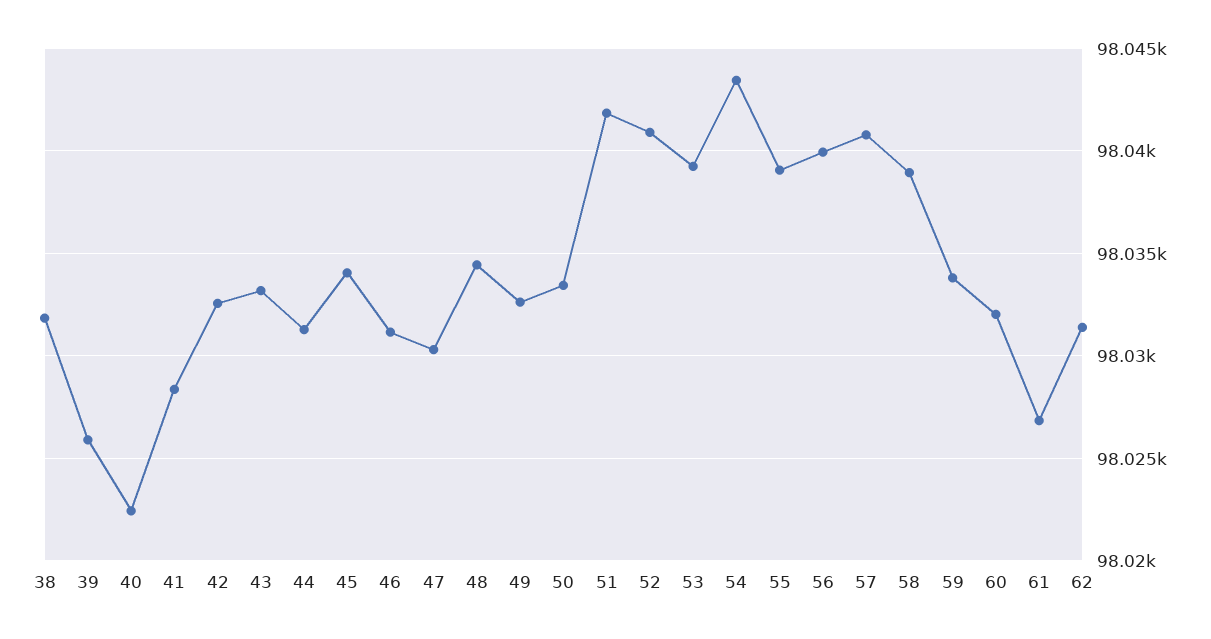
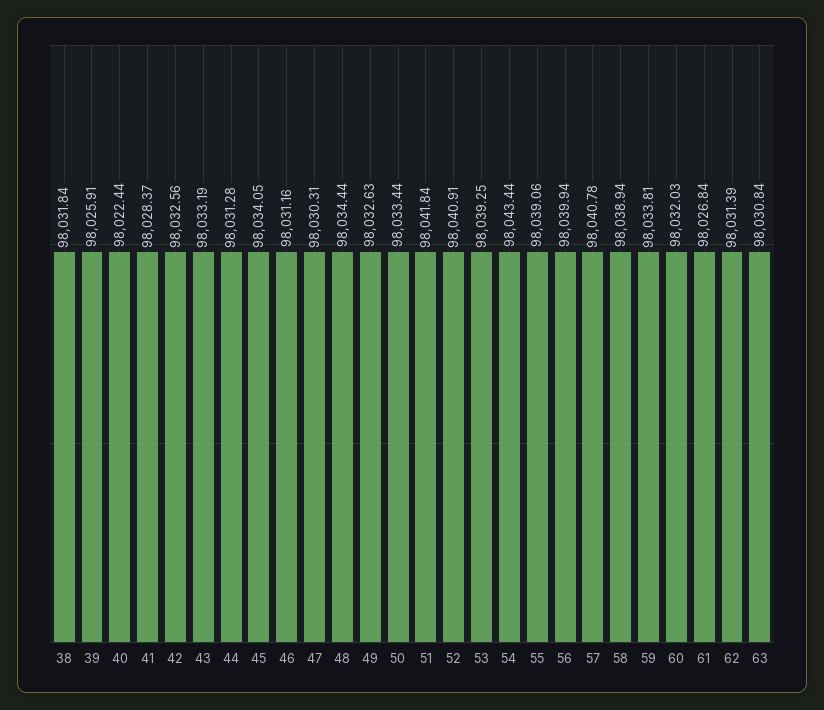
63: none -> 98030.84

